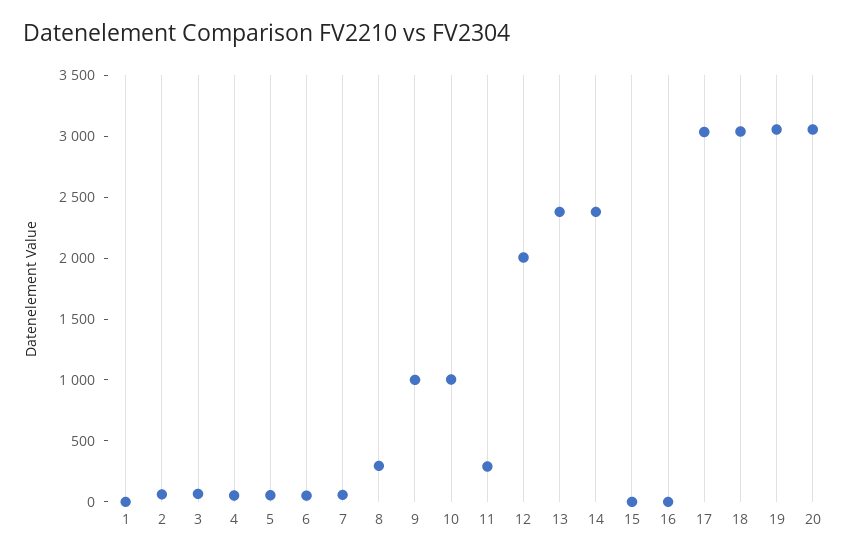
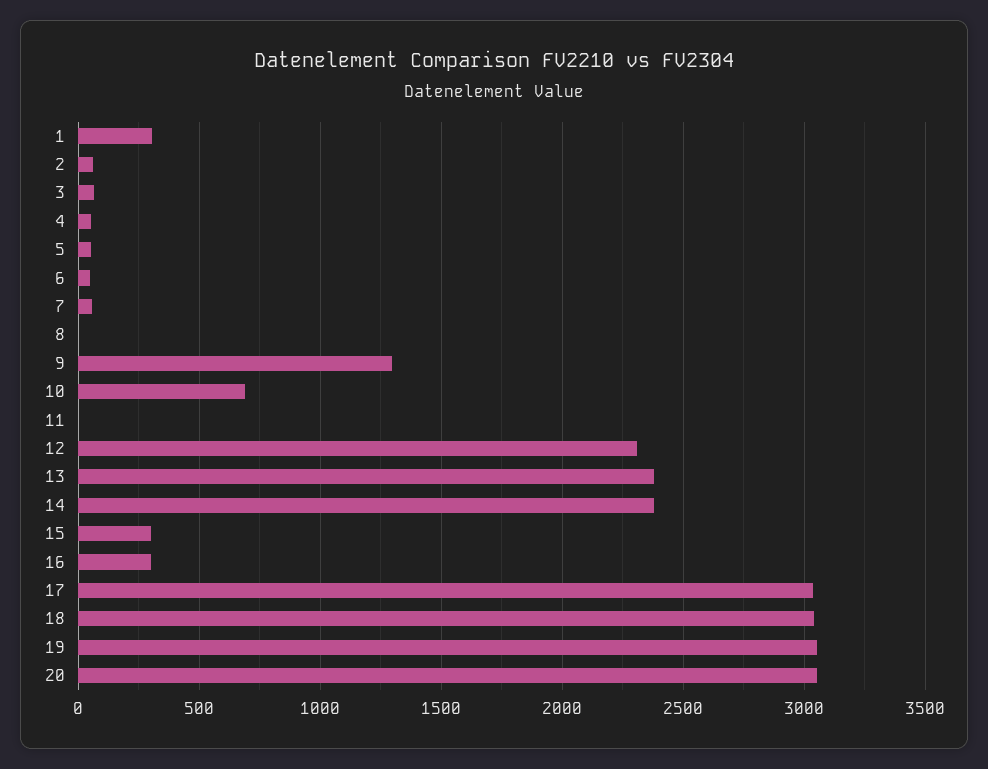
1: 0 -> 300
8: 300 -> 0
9: 1000 -> 1300
10: 1000 -> 700
11: 300 -> 0
12: 2000 -> 2300
15: 0 -> 300
16: 0 -> 300

